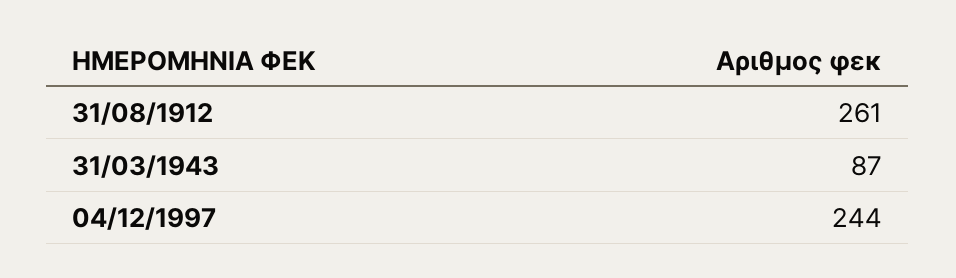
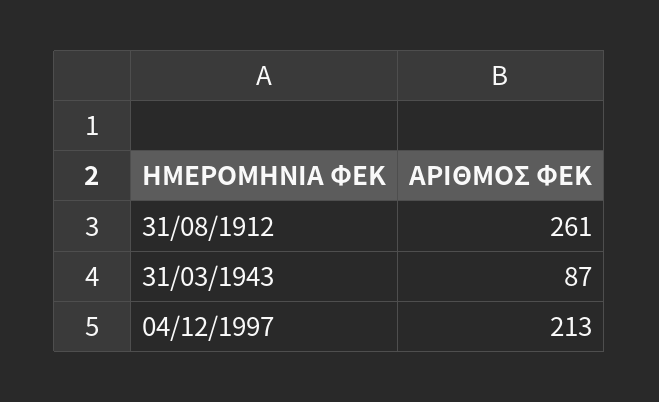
04/12/1997: 244 -> 213

